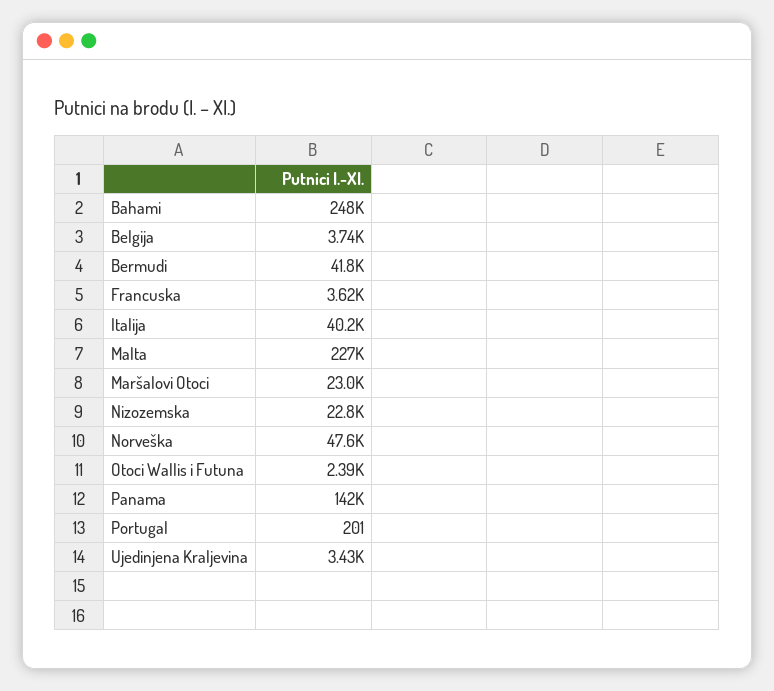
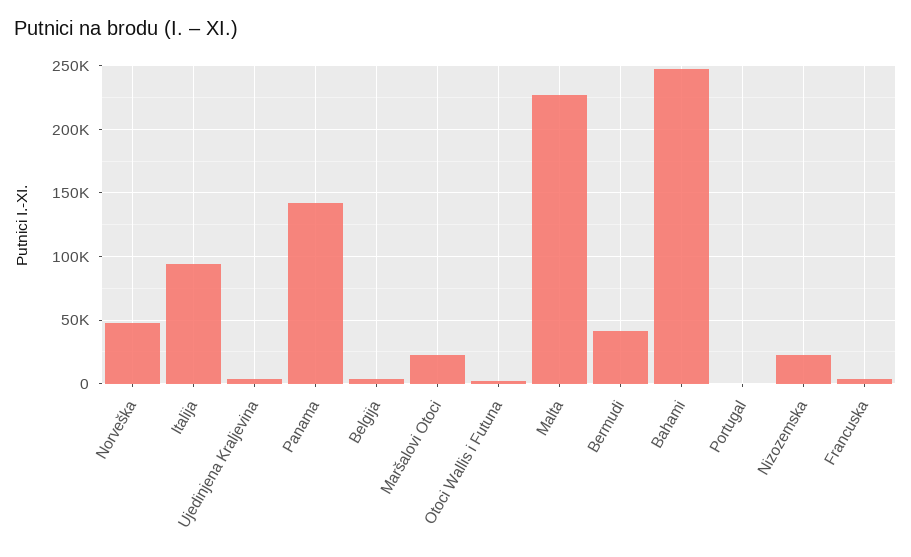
Italija: 40200 -> 95000

